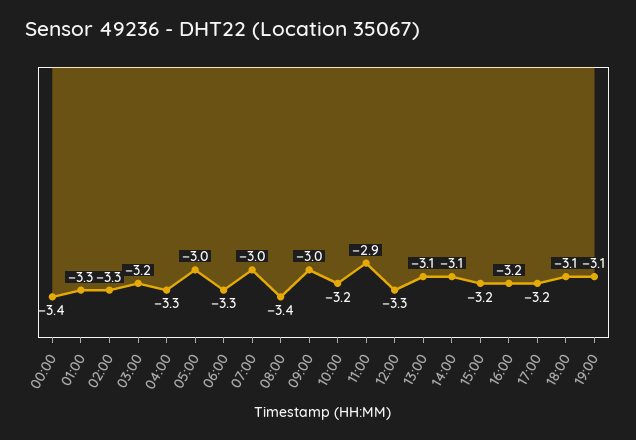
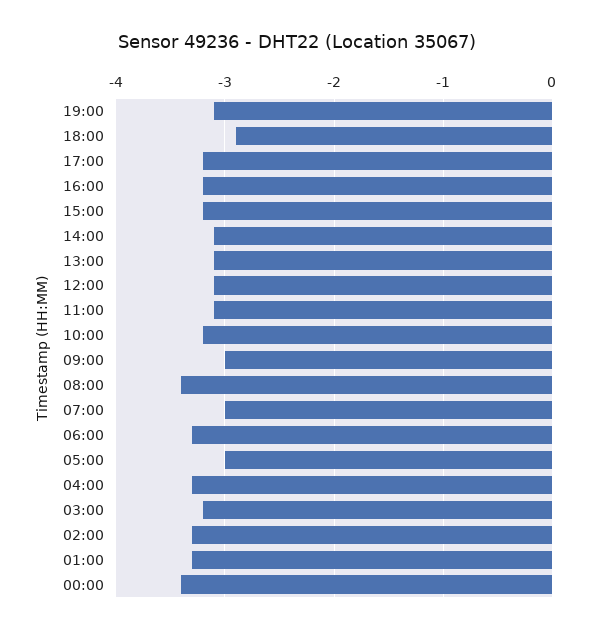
11:00: -2.9 -> -3.1
12:00: -3.3 -> -3.1
18:00: -3.1 -> -2.9

